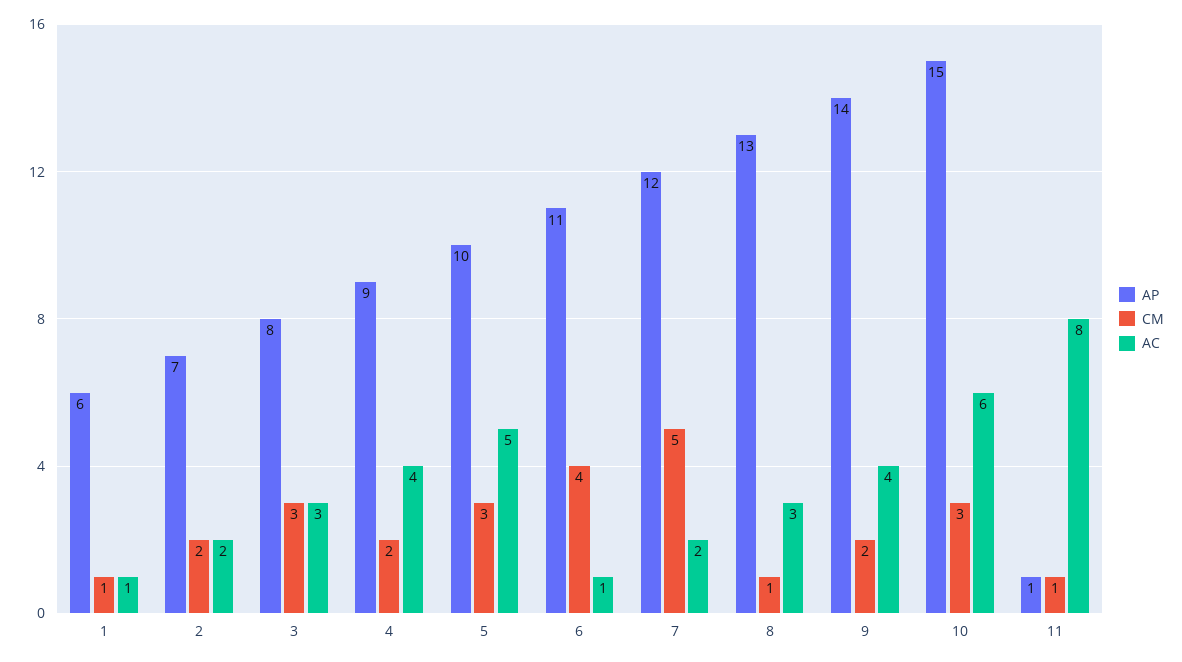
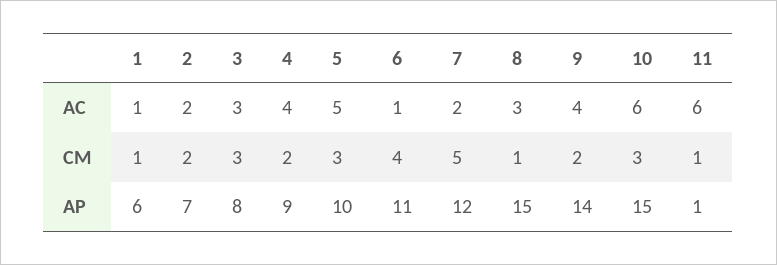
AP, 8: 13 -> 15
AC, 11: 8 -> 6

